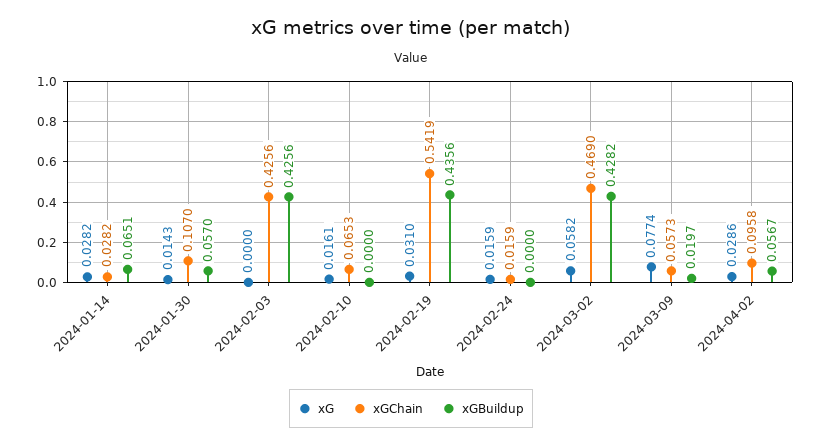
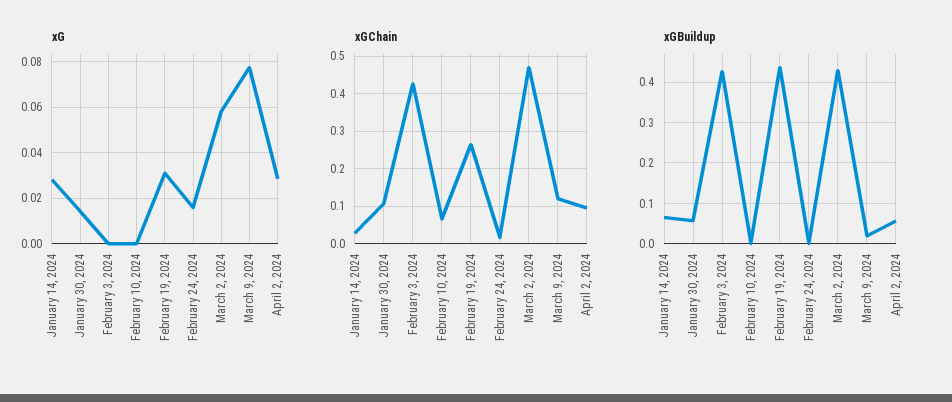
xG, 2024-02-10: 0.0161 -> 0
xGChain, 2024-02-19: 0.5419 -> 0.26
xGChain, 2024-03-09: 0.0573 -> 0.12

